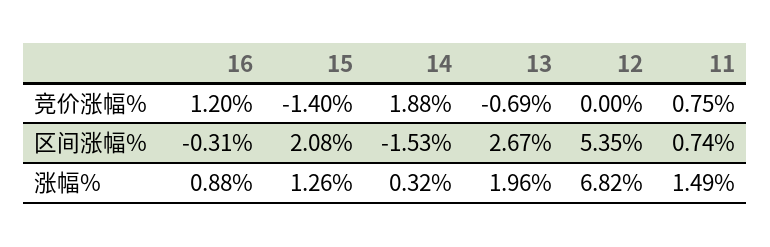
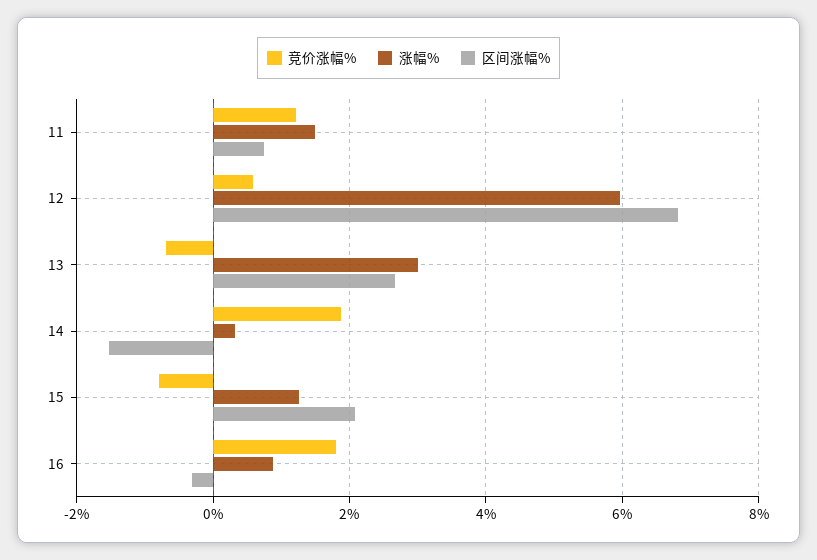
竞价涨幅%, 16: 1.2 -> 1.8
竞价涨幅%, 15: -1.4 -> -0.8
竞价涨幅%, 12: 0 -> 0.6
竞价涨幅%, 11: 0.75 -> 1.2
区间涨幅%, 12: 5.35 -> 6.8
涨幅%, 13: 1.96 -> 3
涨幅%, 12: 6.82 -> 6

